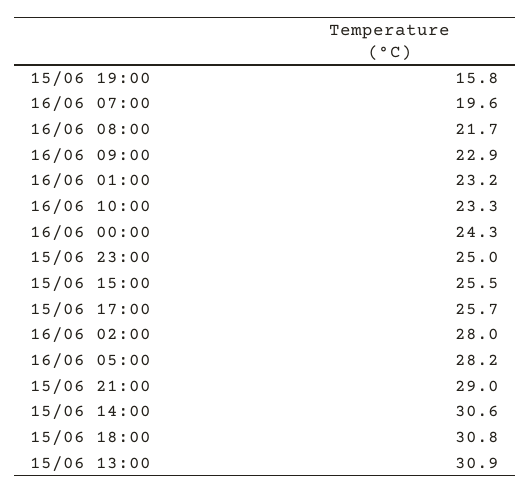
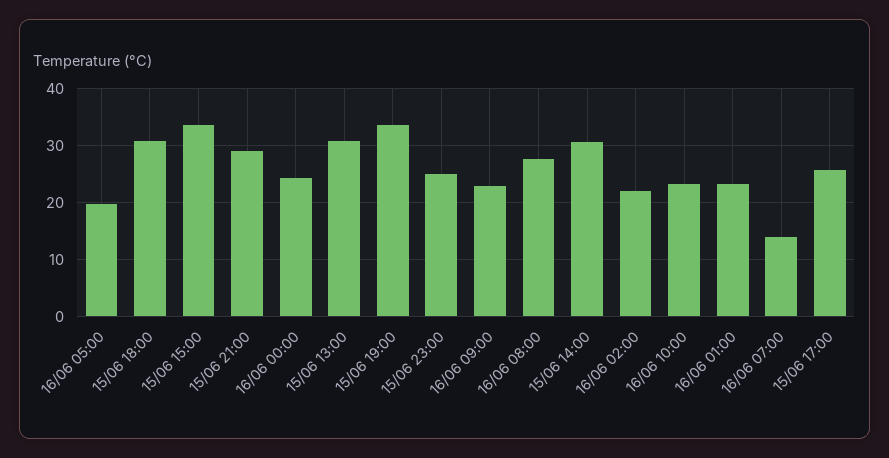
15/06 19:00: 15.8 -> 34
16/06 07:00: 19.6 -> 14
16/06 08:00: 21.7 -> 28
15/06 15:00: 25.5 -> 34
16/06 02:00: 28 -> 22
16/06 05:00: 28.2 -> 20

